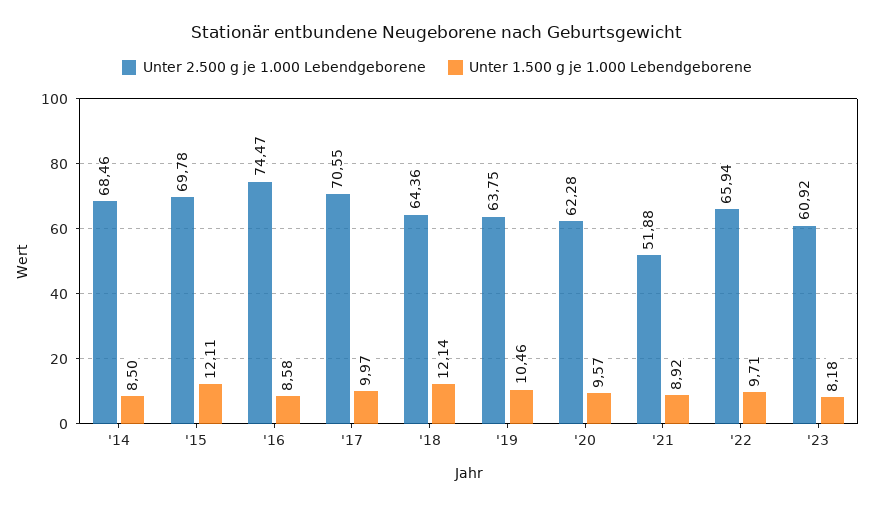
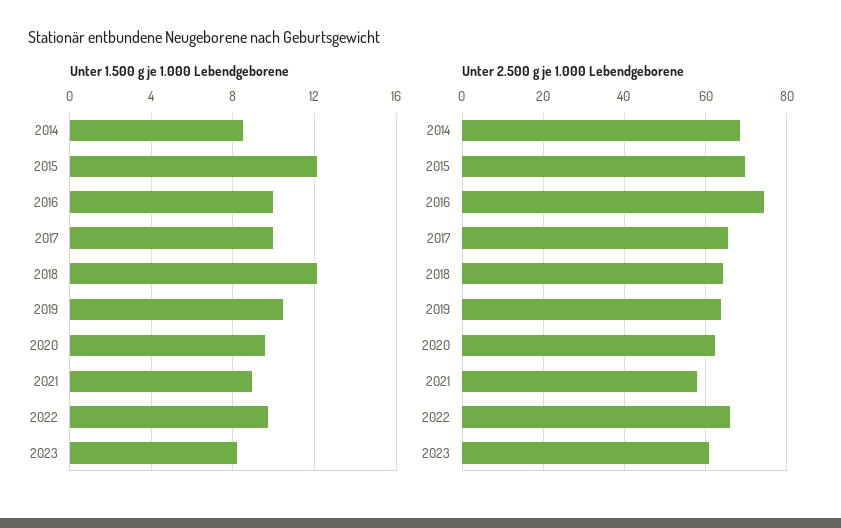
Unter 1.500 g je 1.000 Lebendgeborene, '16: 8.58 -> 10
Unter 2.500 g je 1.000 Lebendgeborene, '17: 70.55 -> 66
Unter 2.500 g je 1.000 Lebendgeborene, '21: 51.88 -> 58

